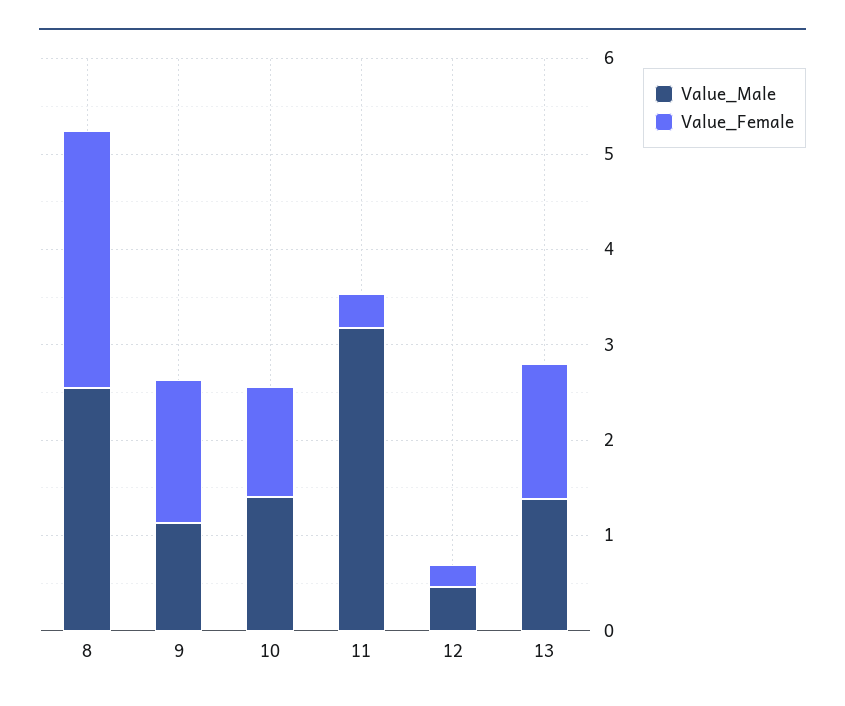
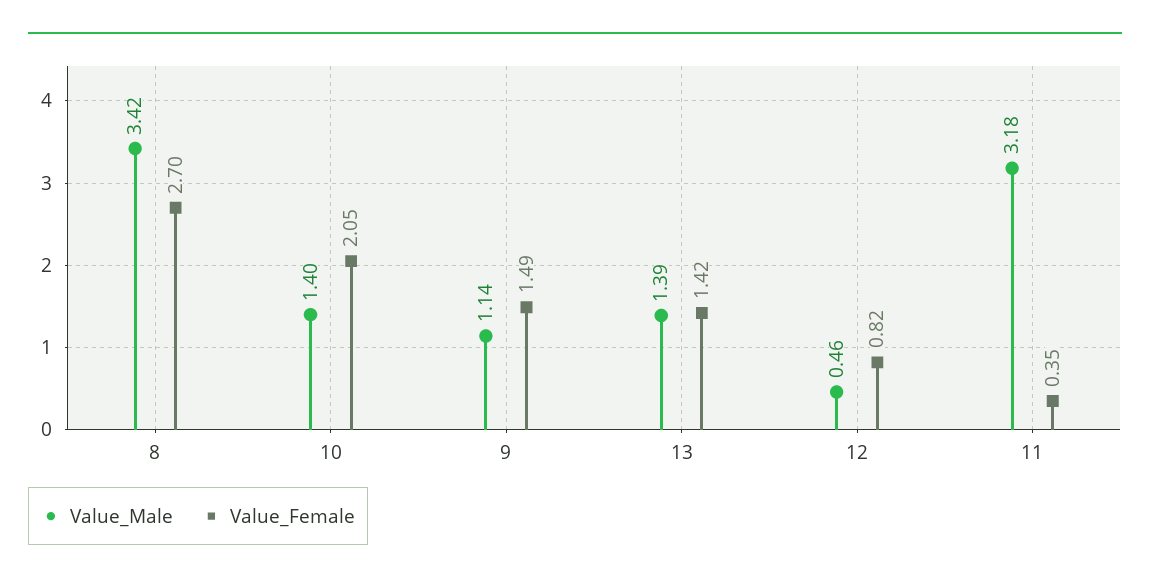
Value_Male, 8: 2.6 -> 3.42
Value_Female, 10: 1.2 -> 2.05
Value_Female, 12: 0.2 -> 0.82

